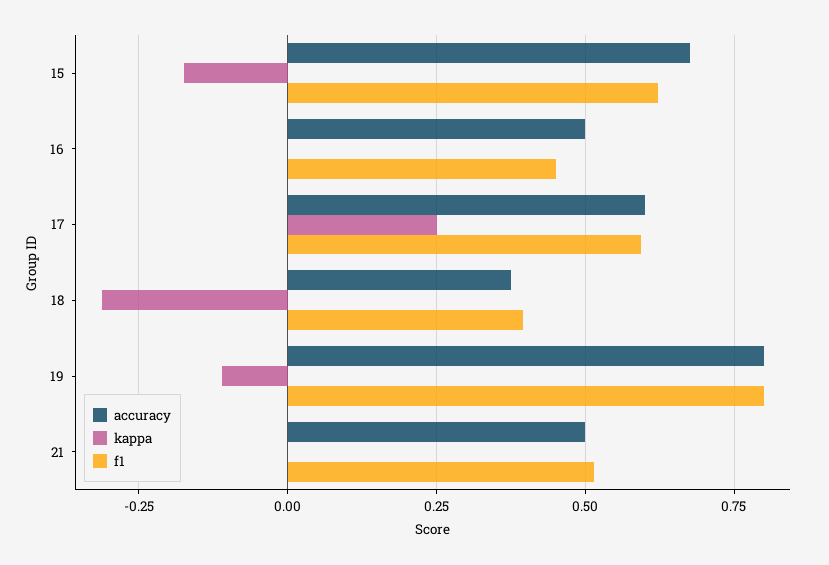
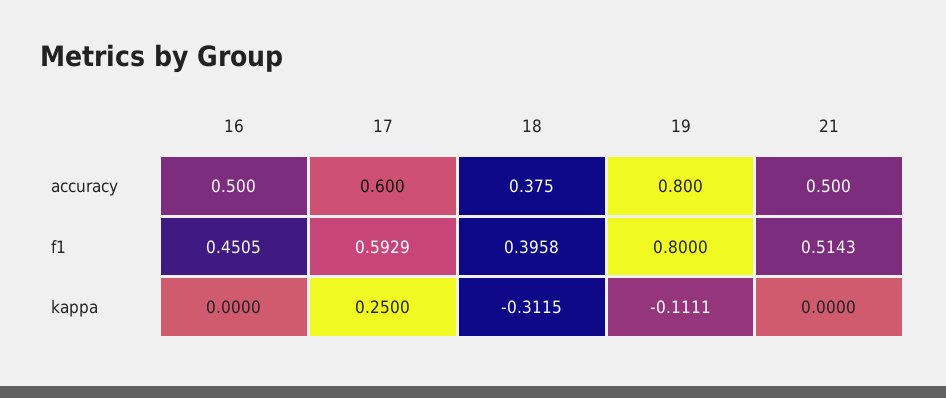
accuracy, 15: 0.675 -> none
kappa, 15: -0.175 -> none
f1, 15: 0.625 -> none

